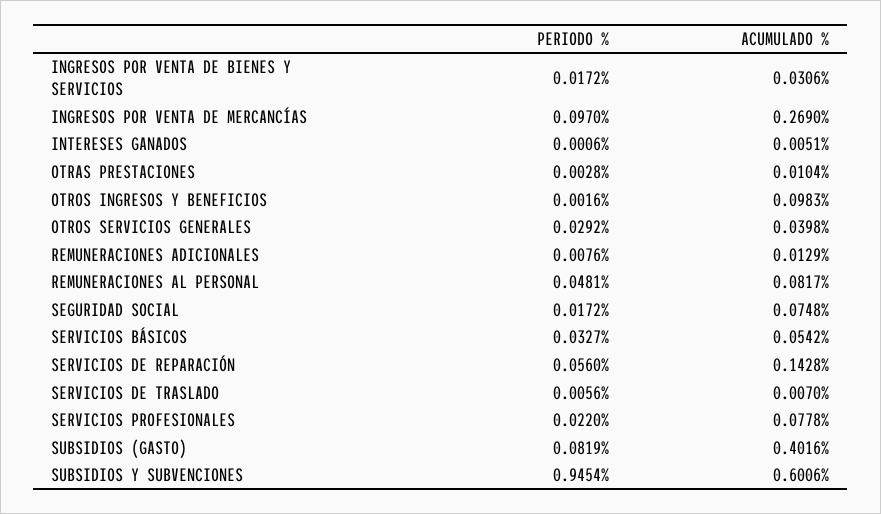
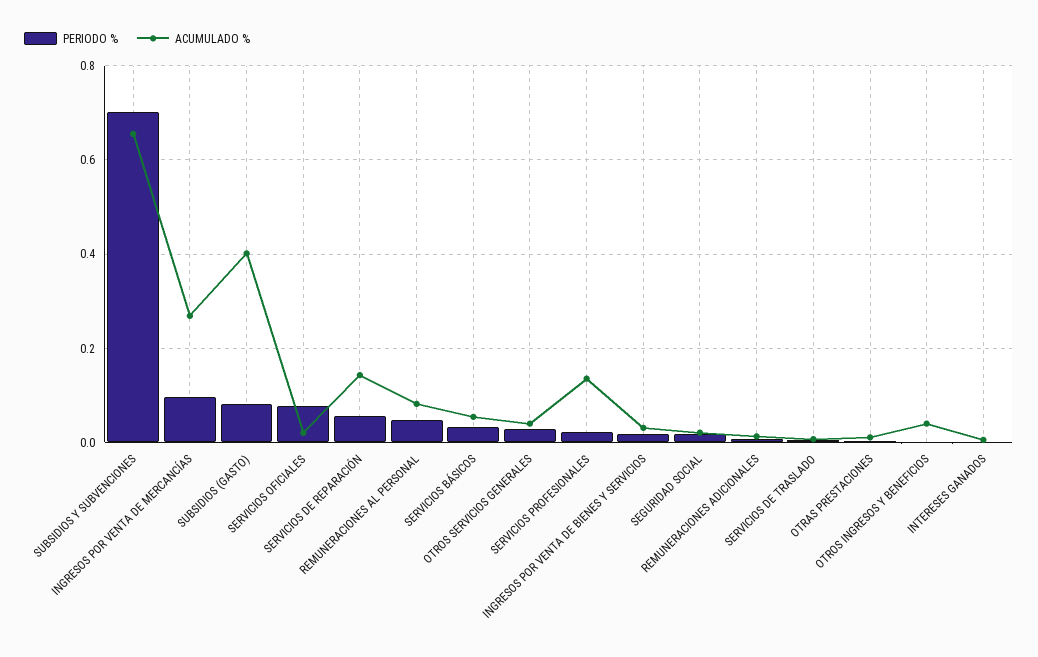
ACUMULADO %, OTROS INGRESOS Y BENEFICIOS: 0.0983 -> 0.04
ACUMULADO %, SEGURIDAD SOCIAL: 0.0748 -> 0.02
ACUMULADO %, SERVICIOS PROFESIONALES: 0.0778 -> 0.14
PERIODO %, SUBSIDIOS Y SUBVENCIONES: 0.9454 -> 0.7
ACUMULADO %, SUBSIDIOS Y SUBVENCIONES: 0.6006 -> 0.66
PERIODO %, SERVICIOS OFICIALES: none -> 0.08
ACUMULADO %, SERVICIOS OFICIALES: none -> 0.02

